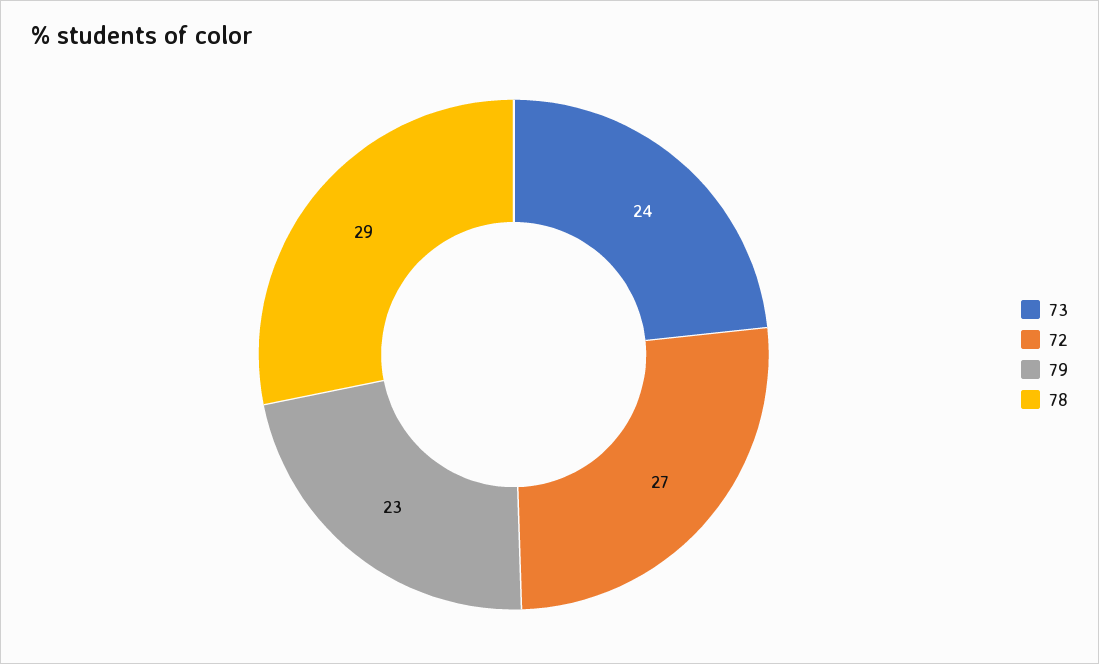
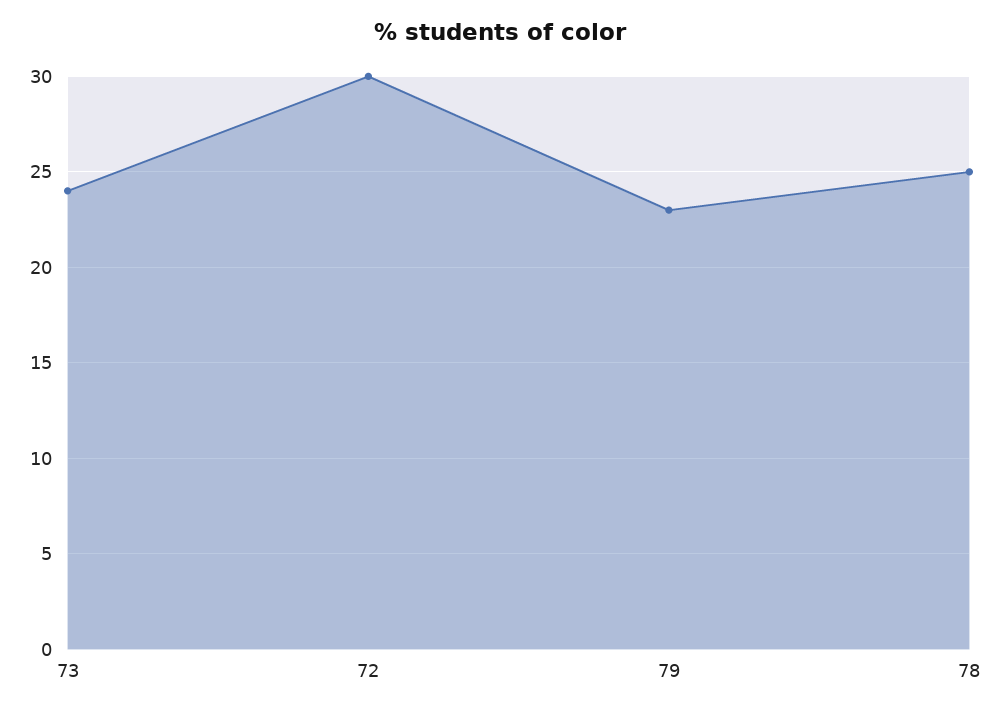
72: 27 -> 30
78: 29 -> 25

